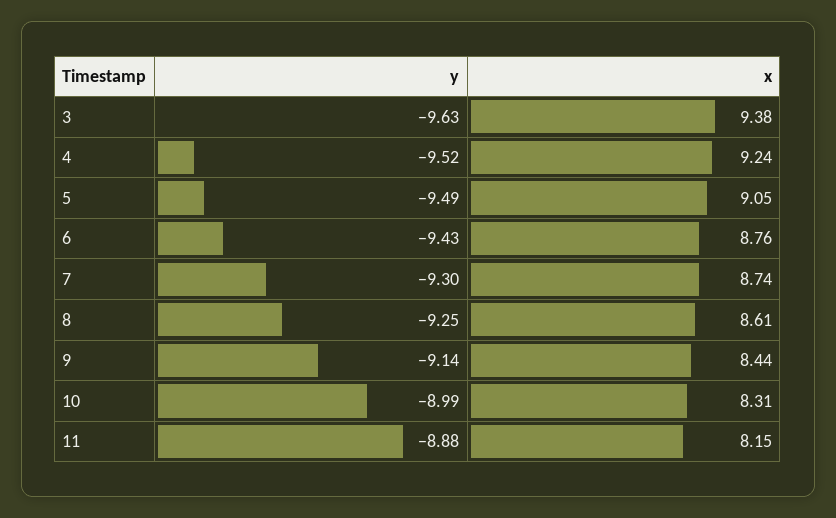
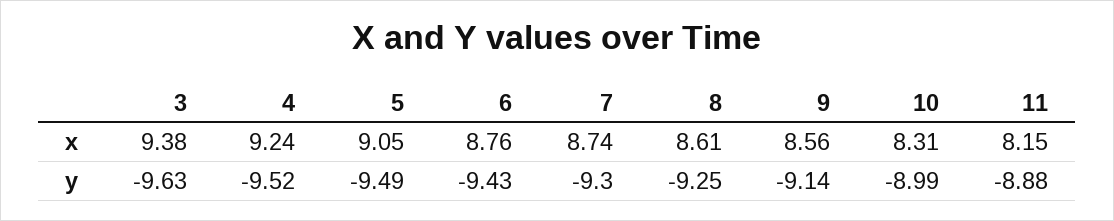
x, 9: 8.44 -> 8.56

